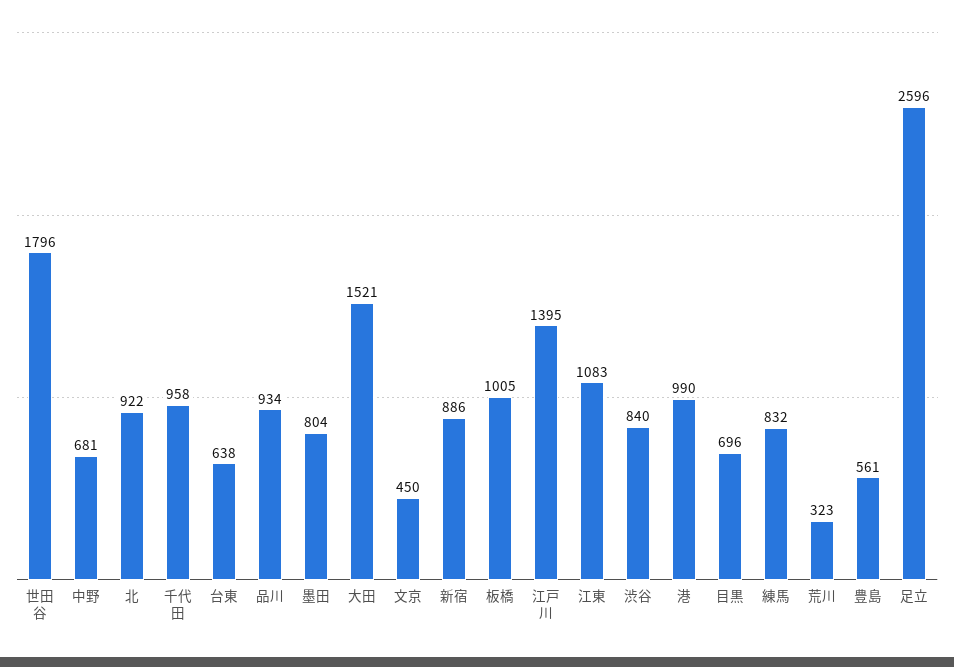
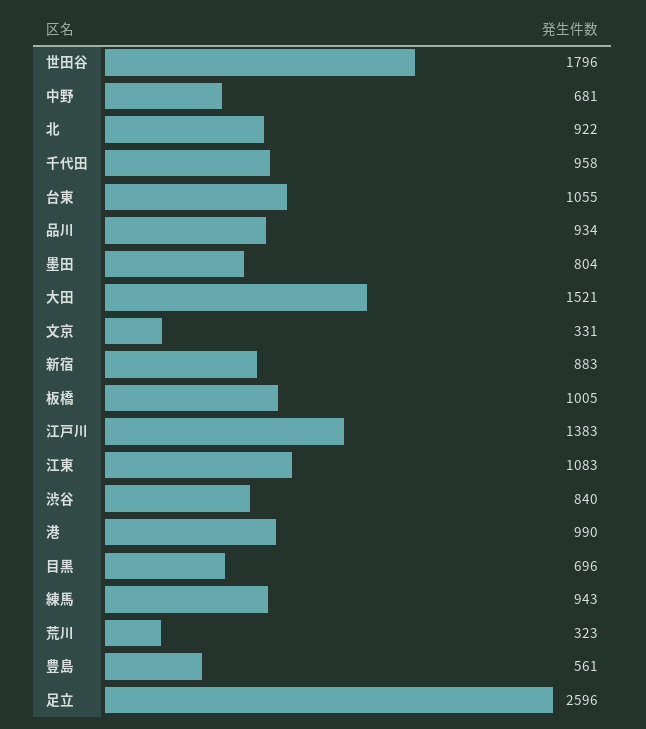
台東: 638 -> 1055
文京: 450 -> 331
新宿: 886 -> 883
江戸川: 1395 -> 1383
練馬: 832 -> 943

